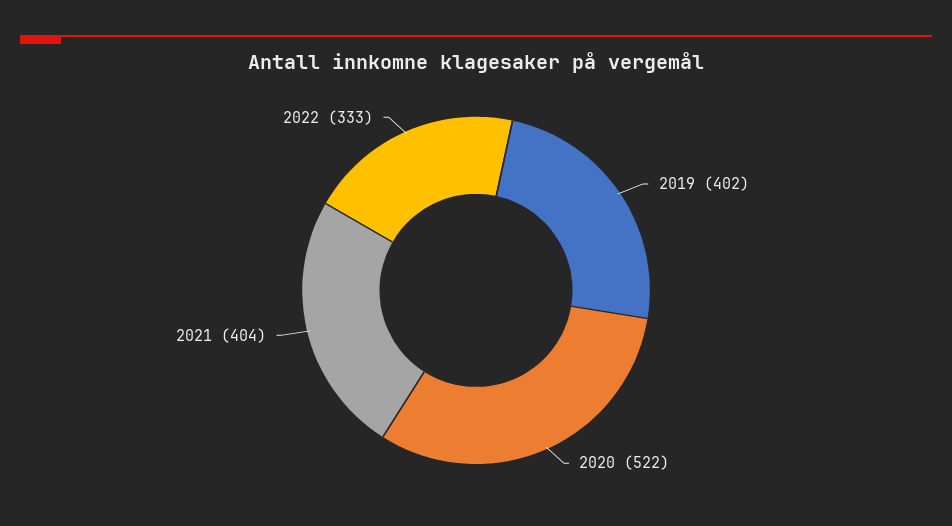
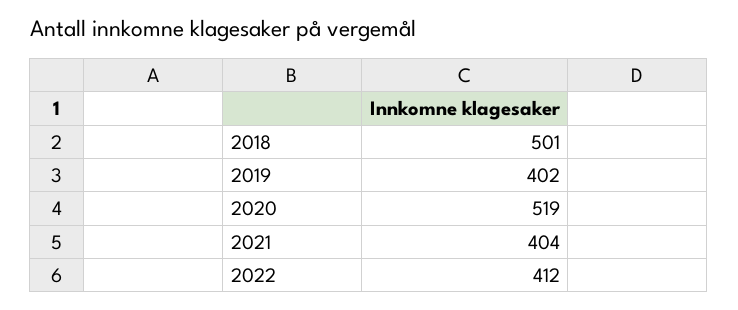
2020: 522 -> 519
2022: 333 -> 412
2018: none -> 501

